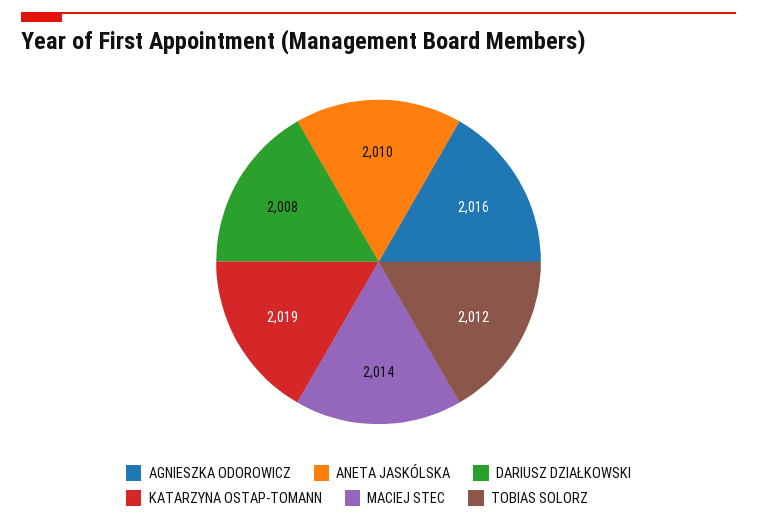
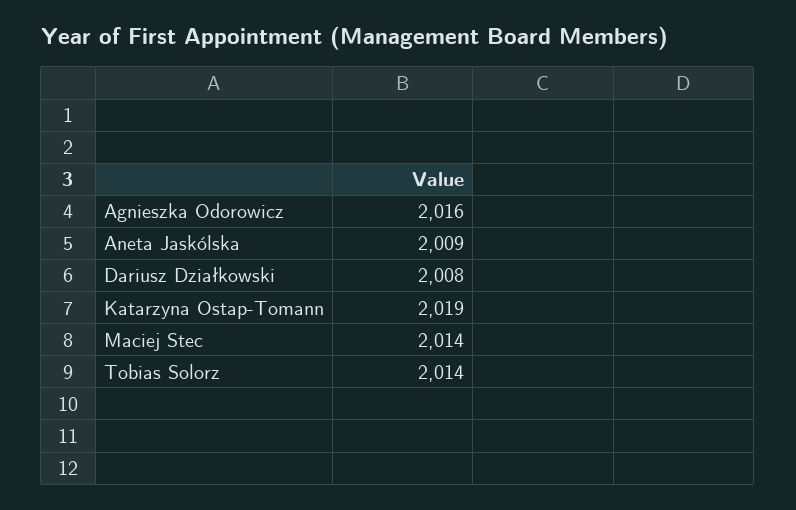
ANETA JASKÓLSKA: 2010 -> 2009
TOBIAS SOLORZ: 2012 -> 2014

